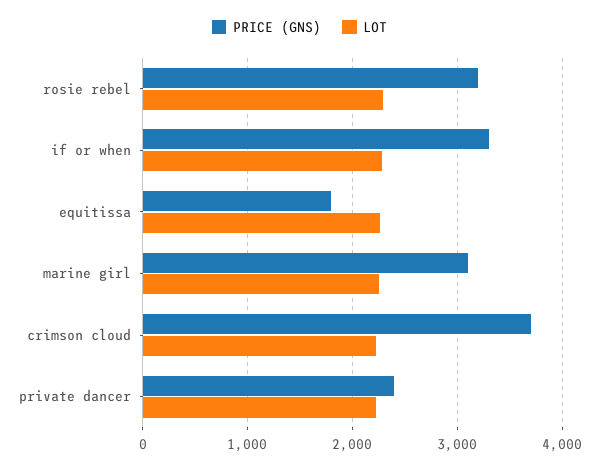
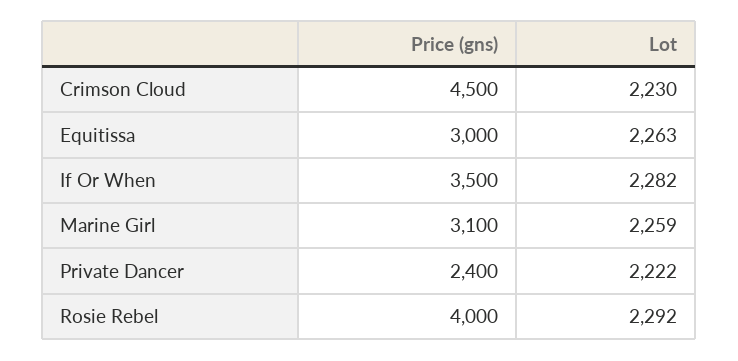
PRICE (GNS), rosie rebel: 3200 -> 4000
PRICE (GNS), if or when: 3300 -> 3500
PRICE (GNS), equitissa: 1800 -> 3000
PRICE (GNS), crimson cloud: 3700 -> 4500

